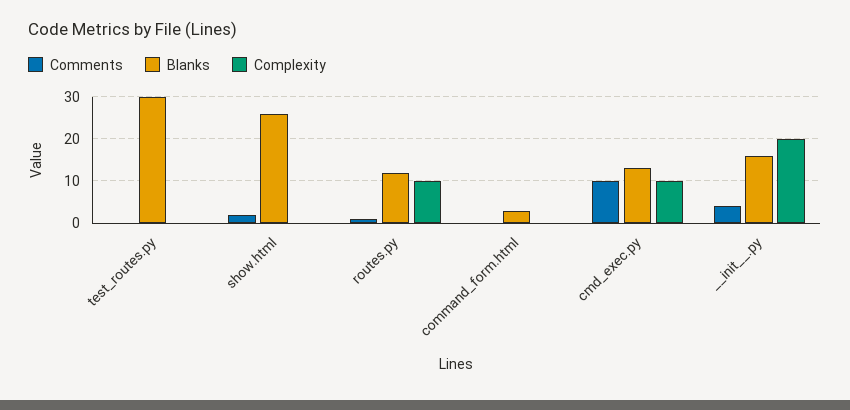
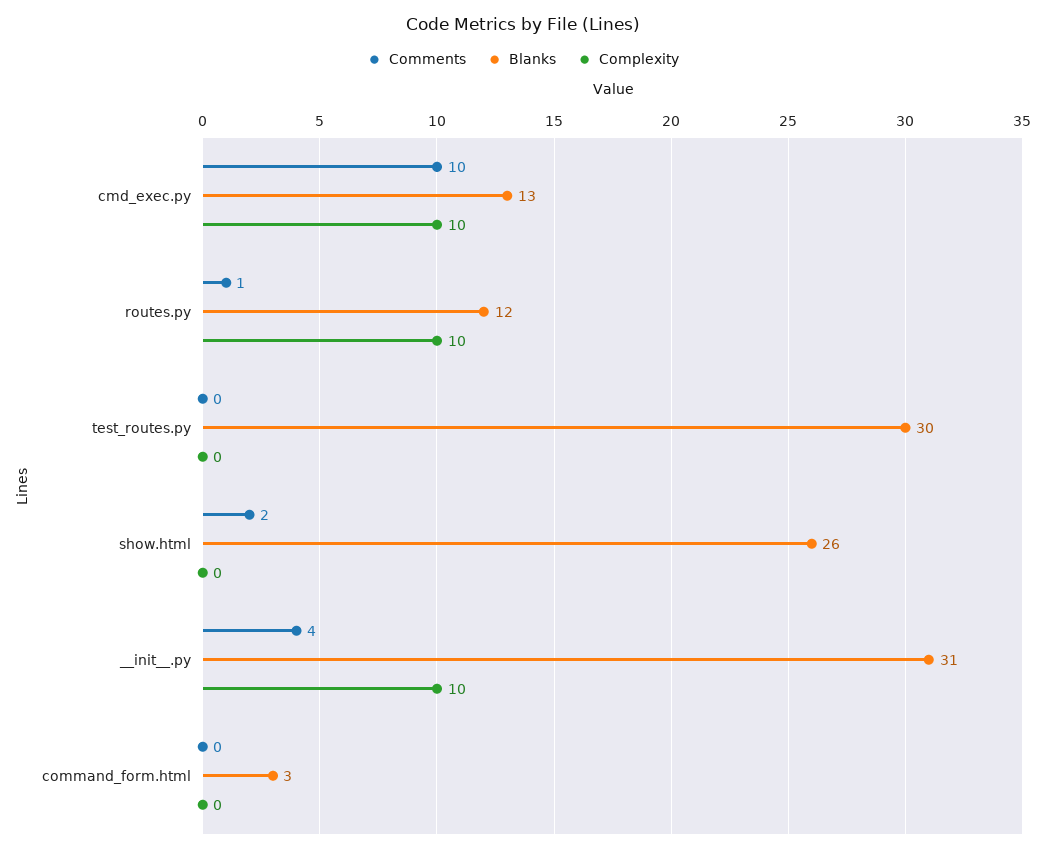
Blanks, __init__.py: 15 -> 31
Complexity, __init__.py: 20 -> 10

